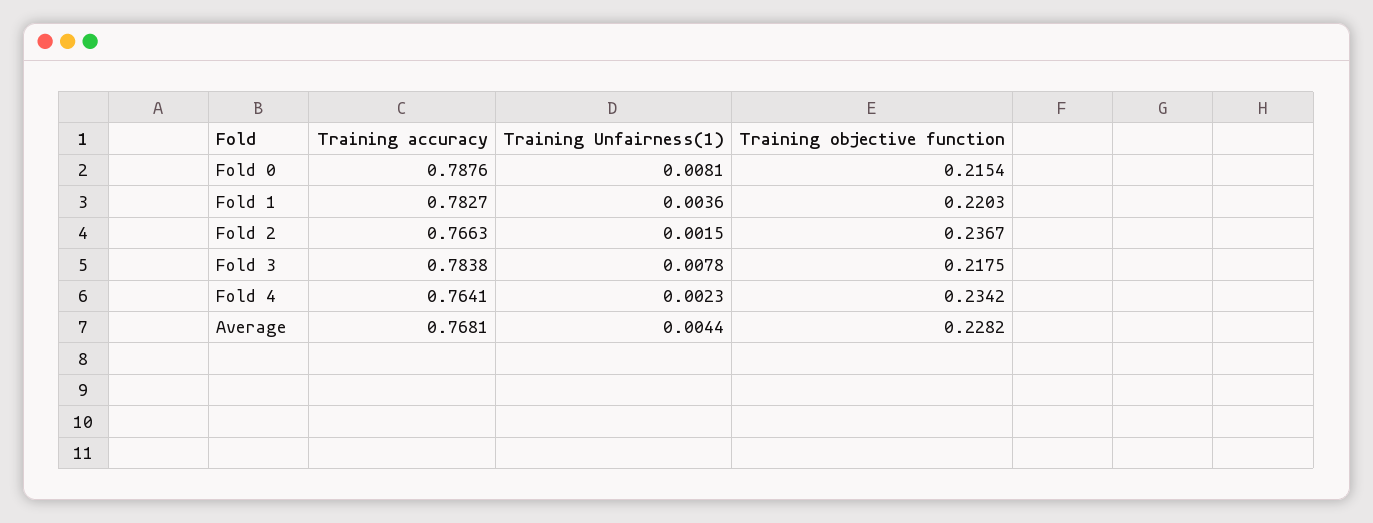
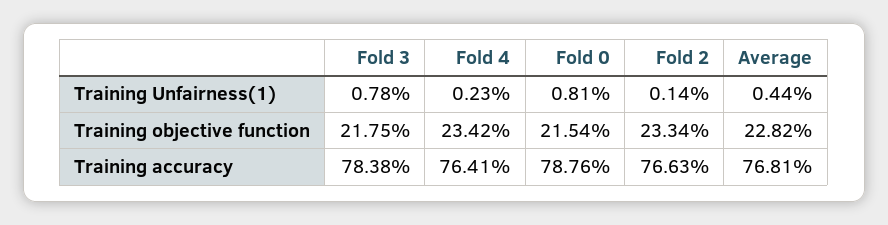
Training accuracy, Fold 1: 0.7827 -> none
Training Unfairness(1), Fold 1: 0.0036 -> none
Training objective function, Fold 1: 0.2203 -> none
Training Unfairness(1), Fold 2: 0.0015 -> 0.0014
Training objective function, Fold 2: 0.2367 -> 0.2334

